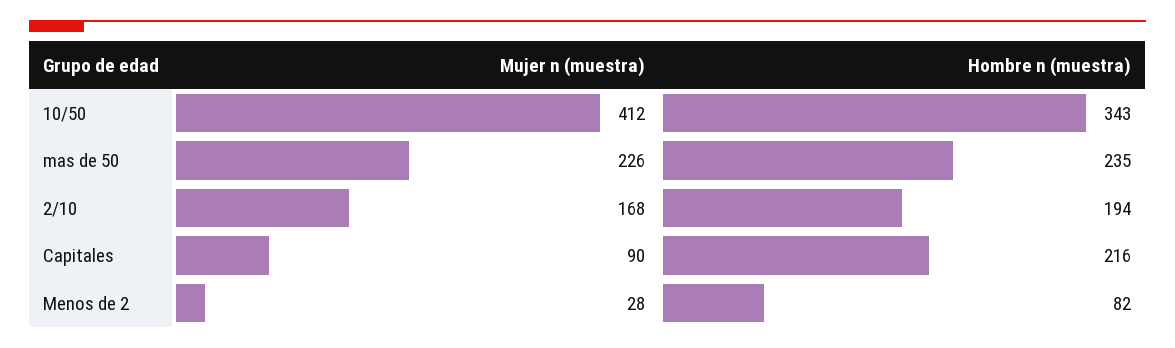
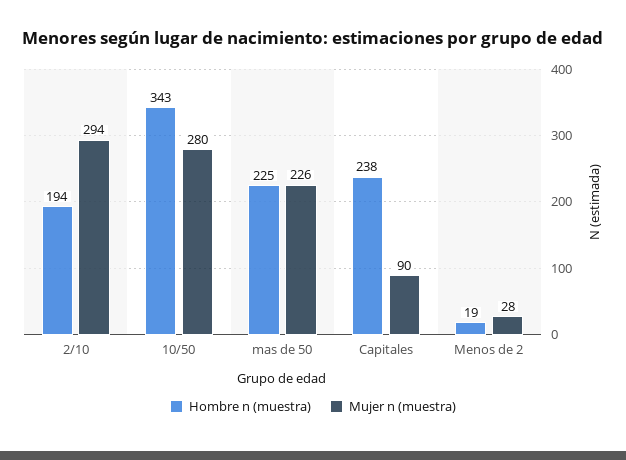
Mujer n (muestra), 10/50: 412 -> 280
Hombre n (muestra), mas de 50: 235 -> 225
Mujer n (muestra), 2/10: 168 -> 294
Hombre n (muestra), Capitales: 216 -> 238
Hombre n (muestra), Menos de 2: 82 -> 19

